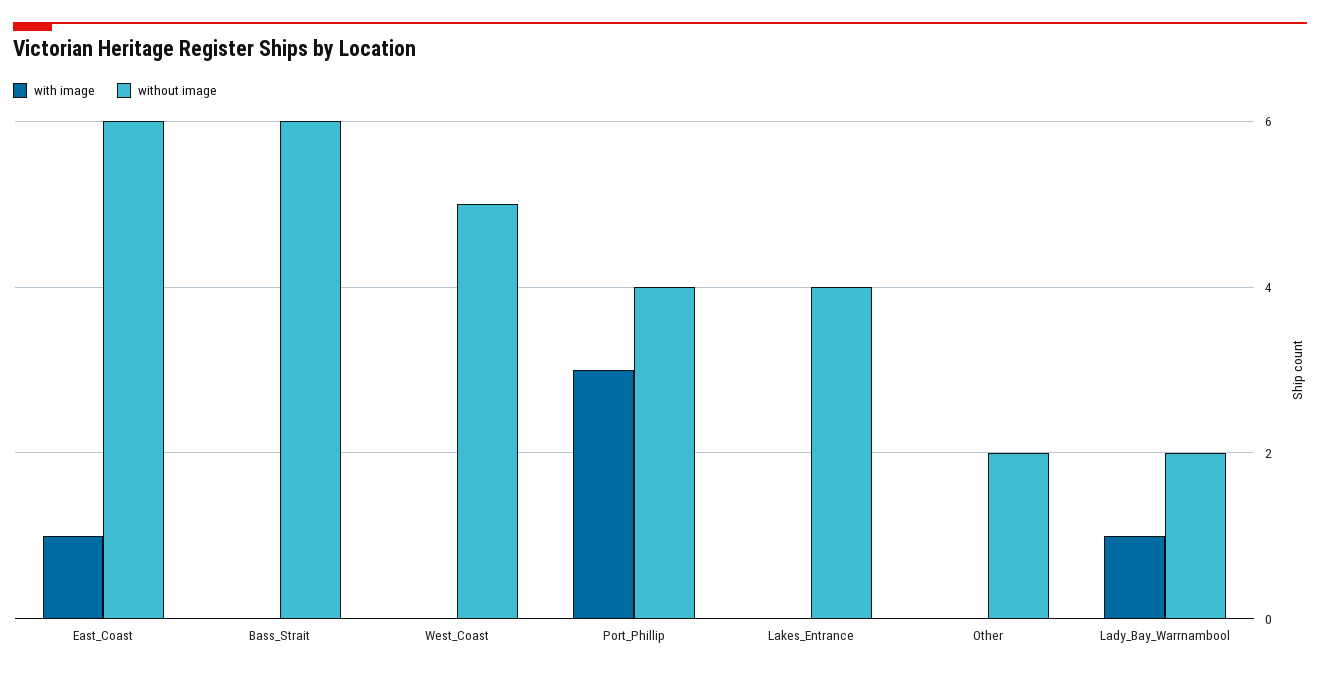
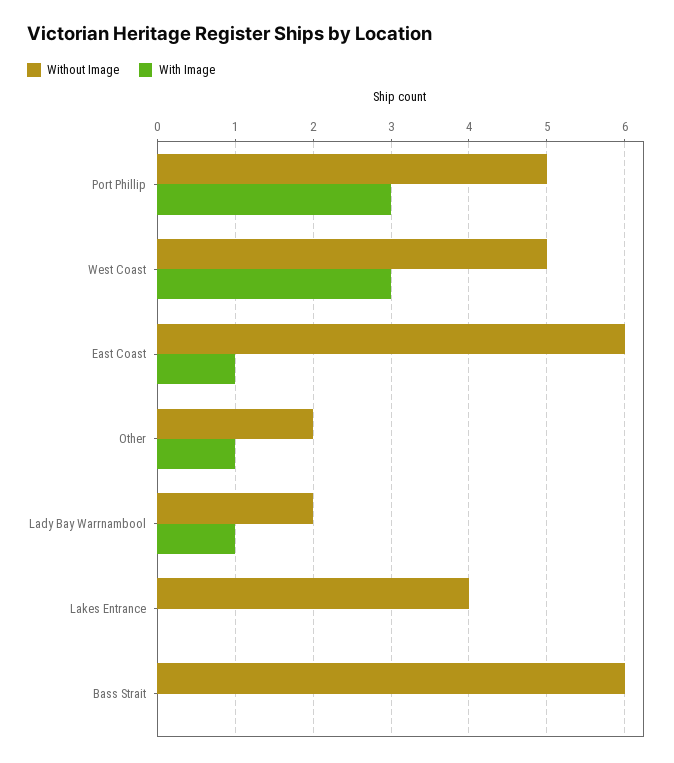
with image, West_Coast: 0 -> 3
without image, Port_Phillip: 4 -> 5
with image, Other: 0 -> 1

